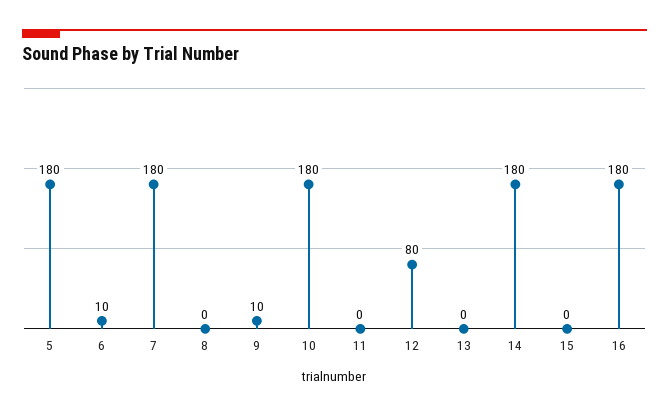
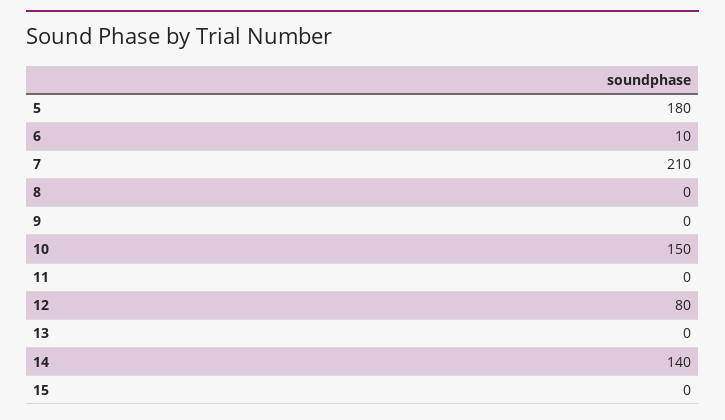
7: 180 -> 210
9: 10 -> 0
10: 180 -> 150
14: 180 -> 140
16: 180 -> none

